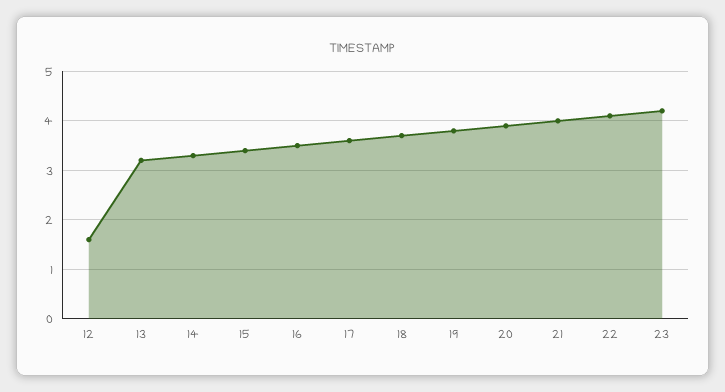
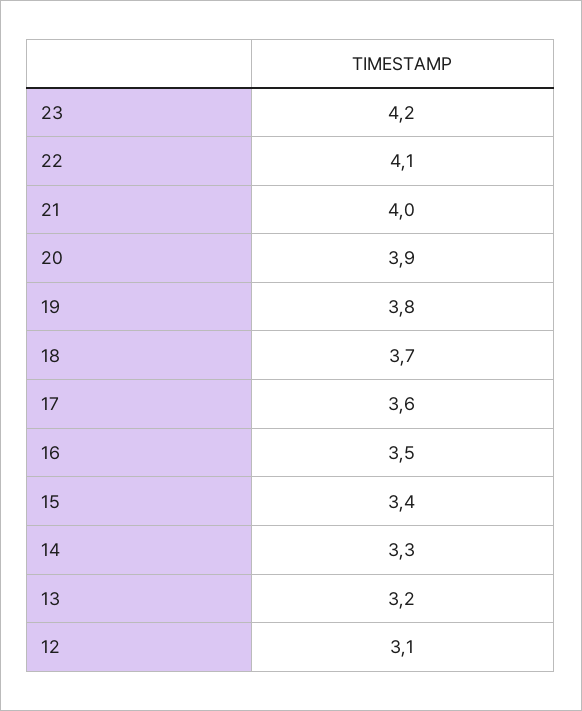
12: 1.5 -> 3.1

